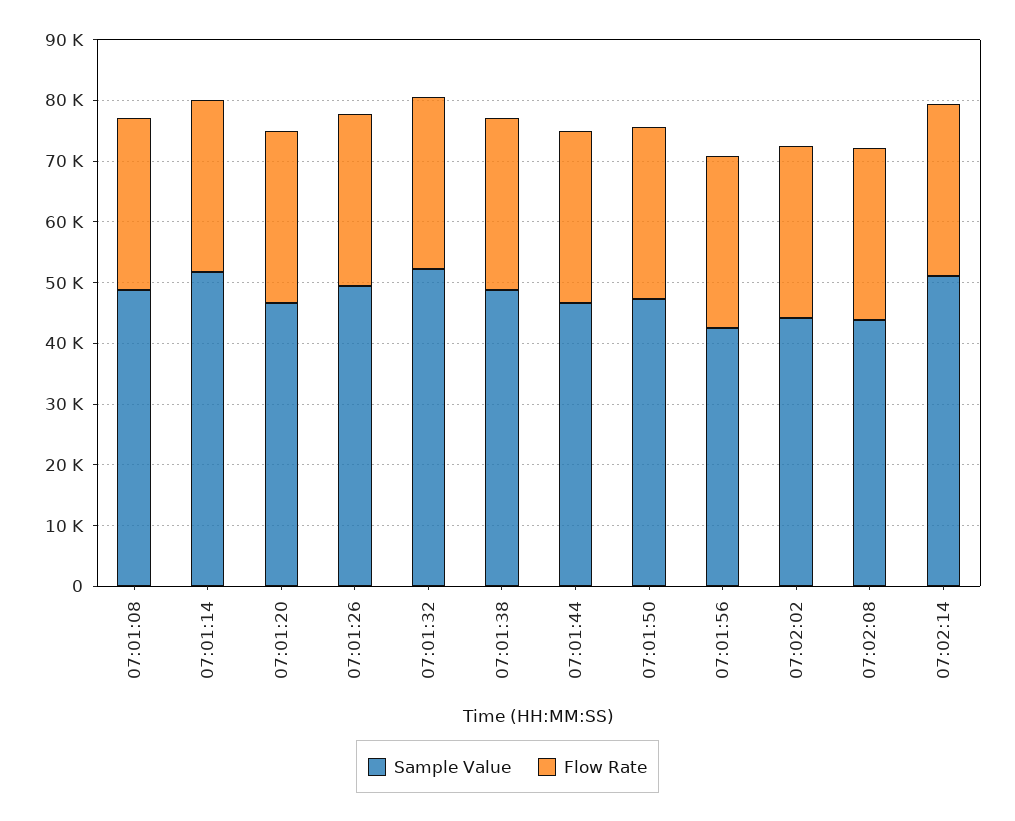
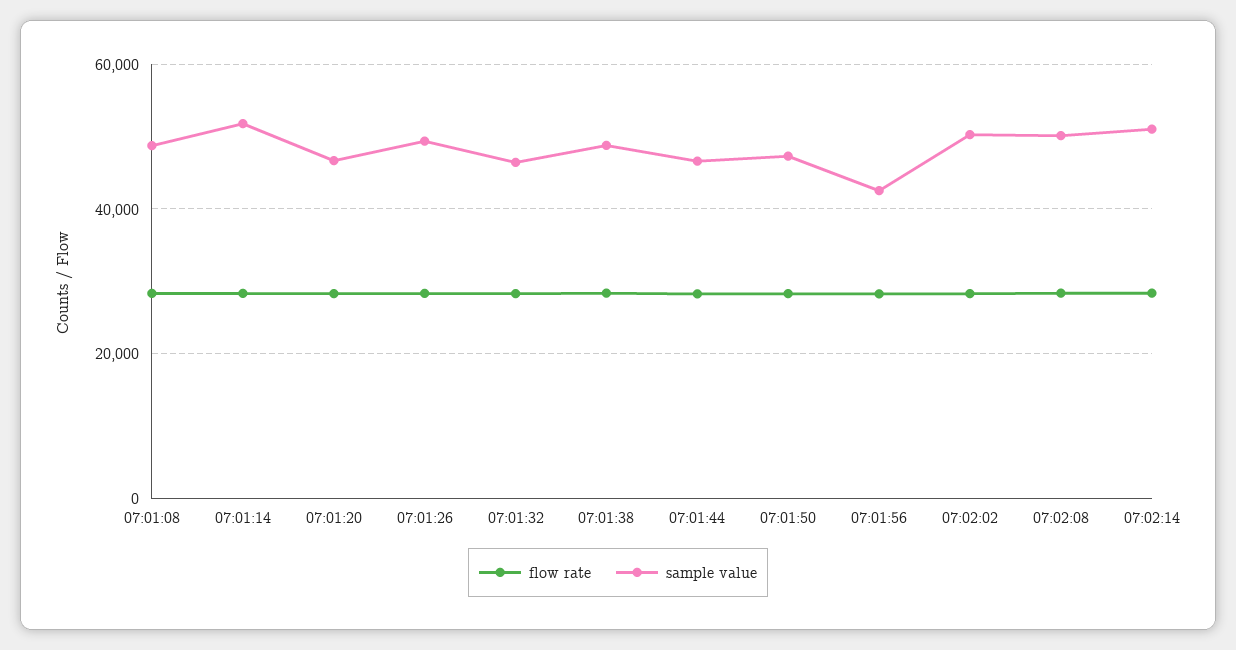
Sample Value, 07:01:32: 52000 -> 46000
Sample Value, 07:02:02: 44000 -> 50000
Sample Value, 07:02:08: 44000 -> 50000

